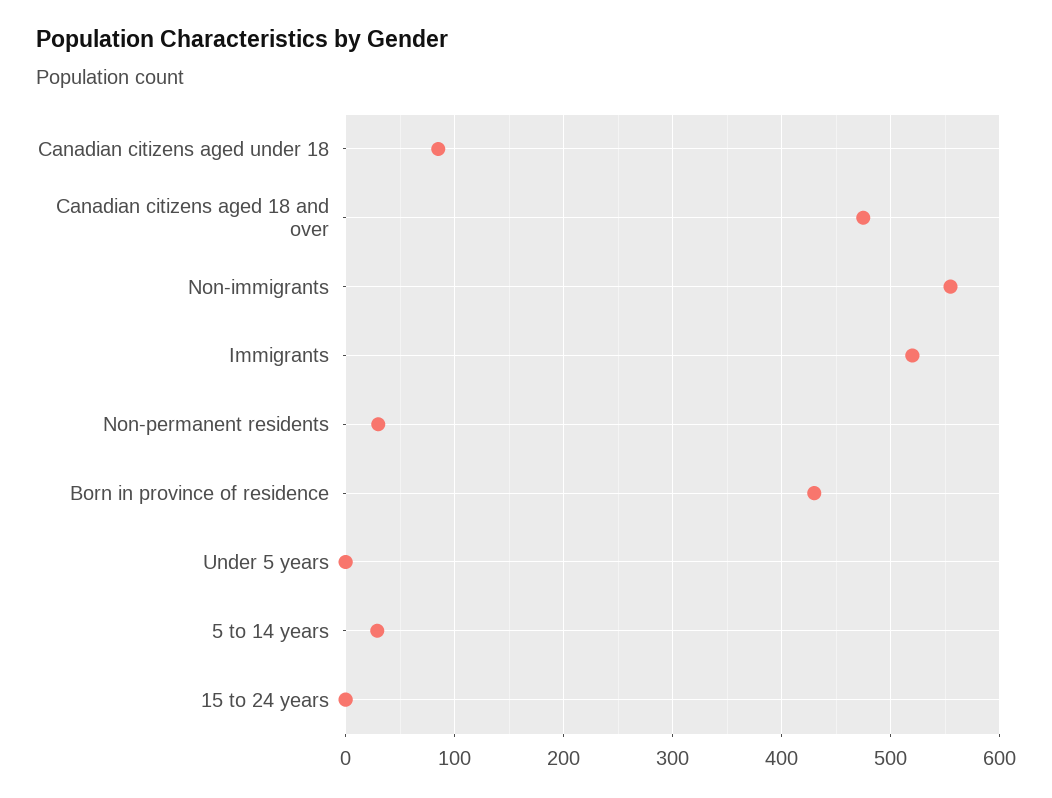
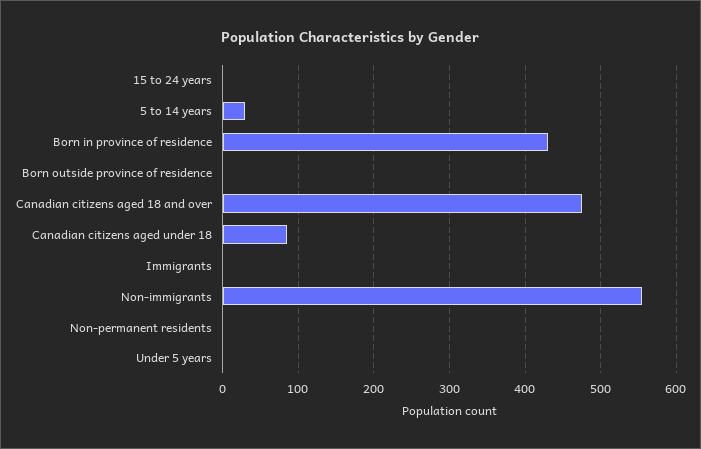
Immigrants: 520 -> 0
Non-permanent residents: 30 -> 0
Born outside province of residence: none -> 0

